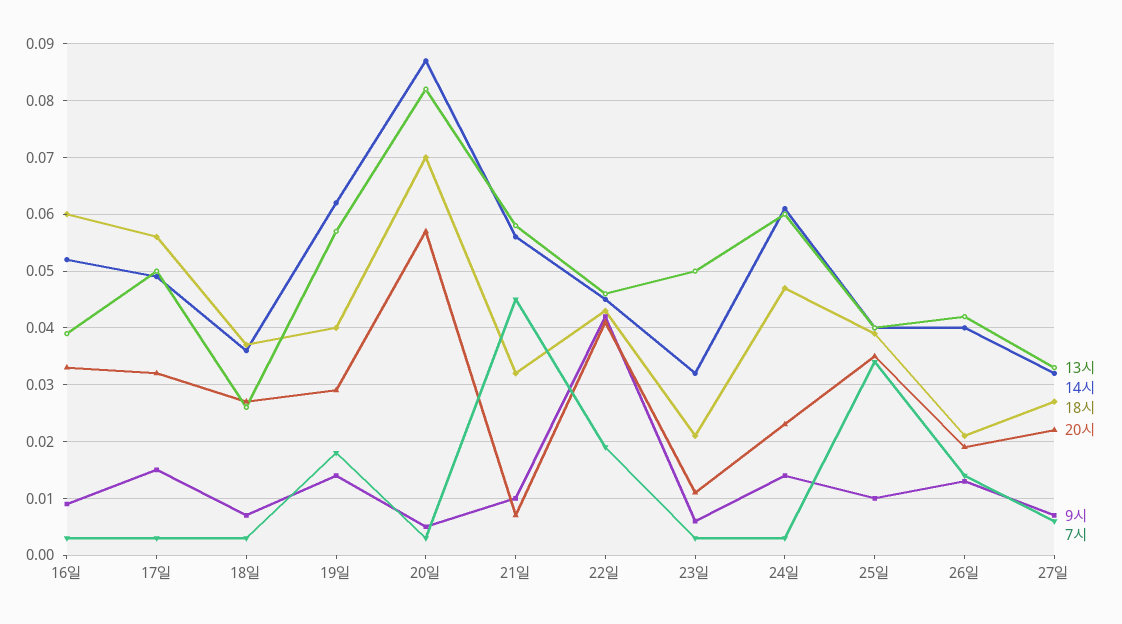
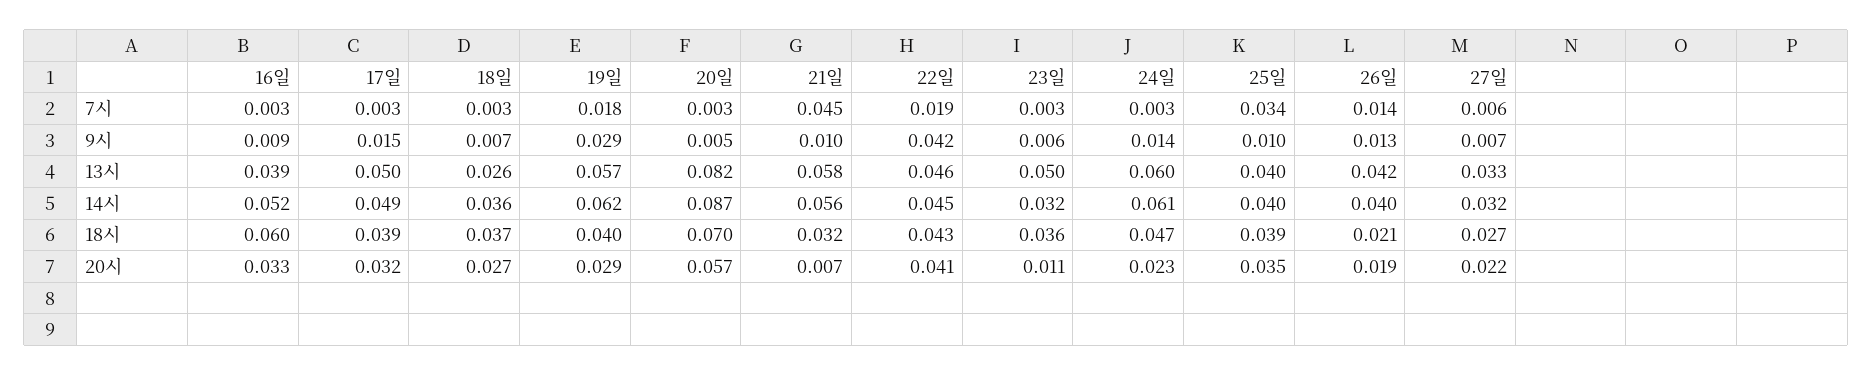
18시, 17일: 0.055 -> 0.039
9시, 19일: 0.015 -> 0.029
18시, 23일: 0.02 -> 0.036

